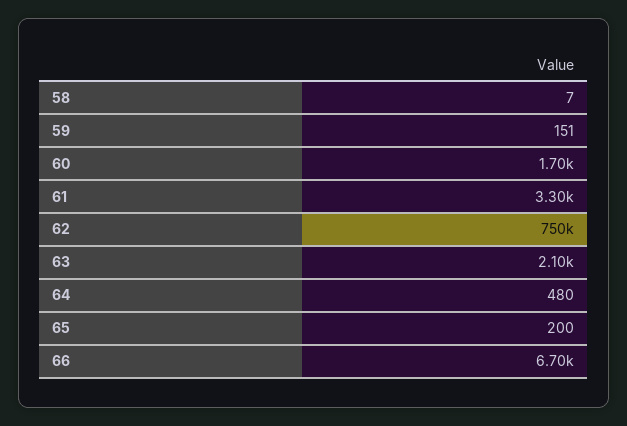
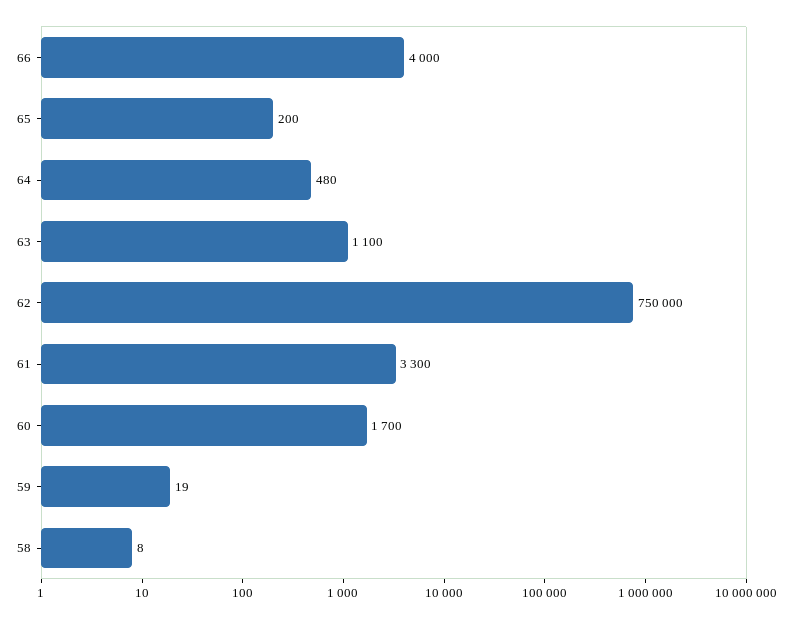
58: 7 -> 8
59: 151 -> 19
63: 2100 -> 1100
66: 6700 -> 4000

